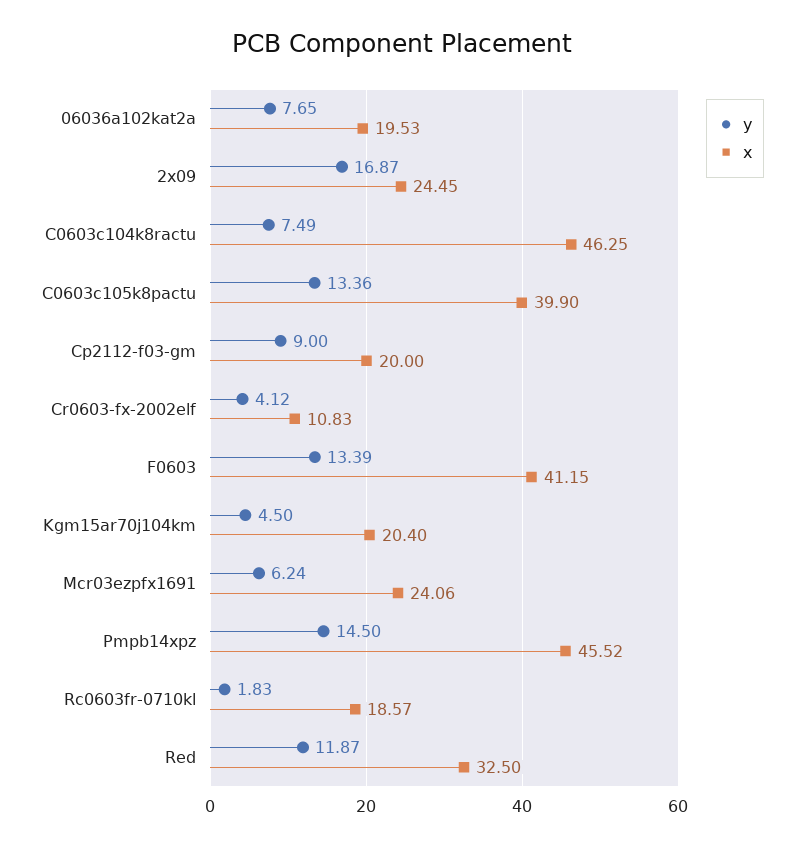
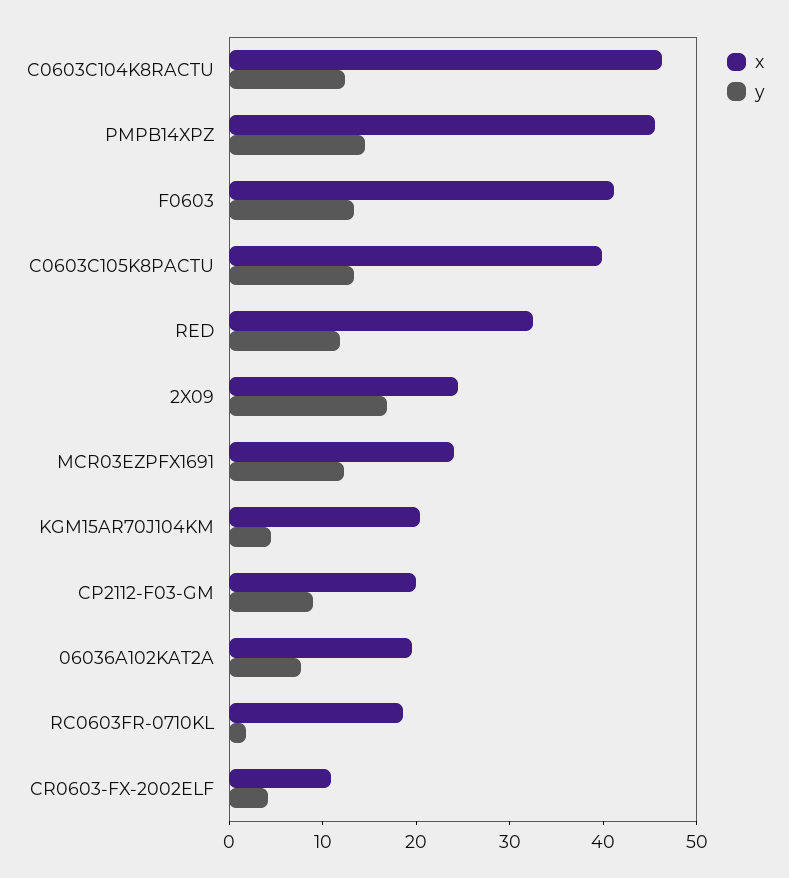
y, C0603c104k8ractu: 7.49 -> 12
y, Mcr03ezpfx1691: 6.24 -> 12

